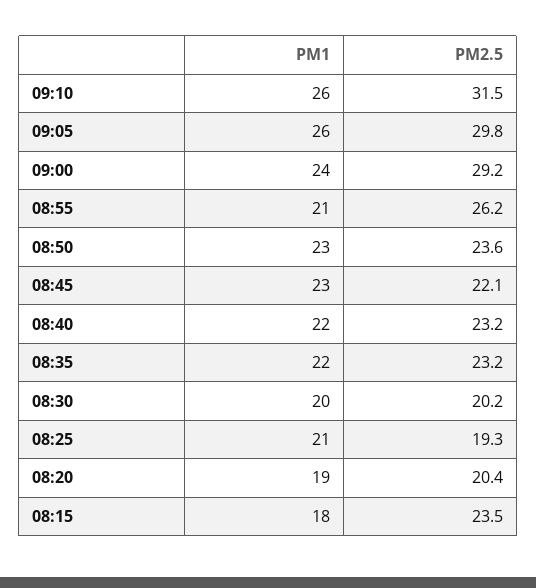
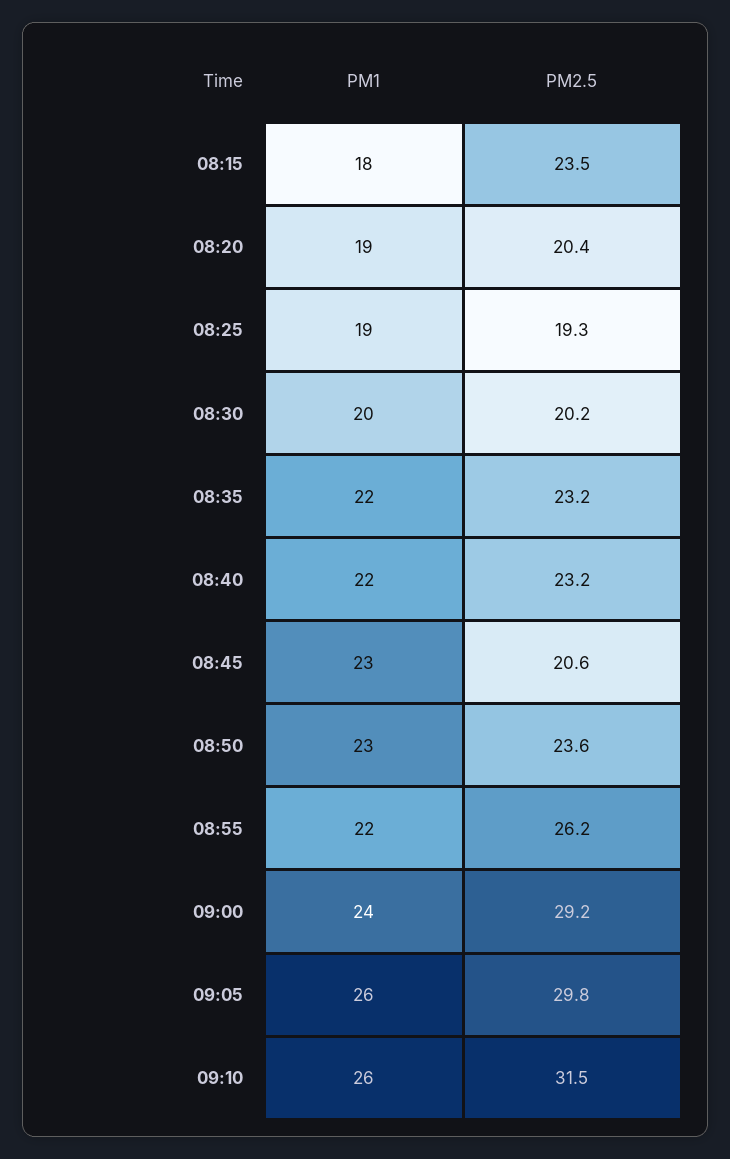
PM1, 08:55: 21 -> 22
PM2.5, 08:45: 22.1 -> 20.6
PM1, 08:25: 21 -> 19

